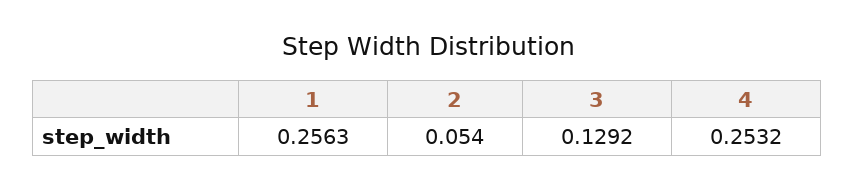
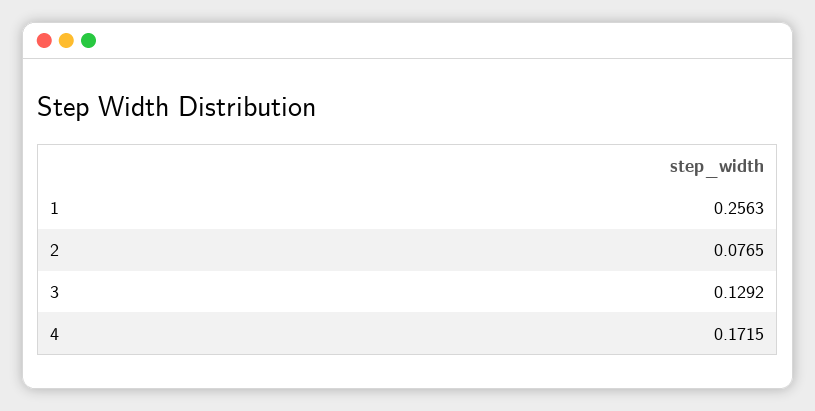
2: 0.054 -> 0.0765
4: 0.2532 -> 0.1715

